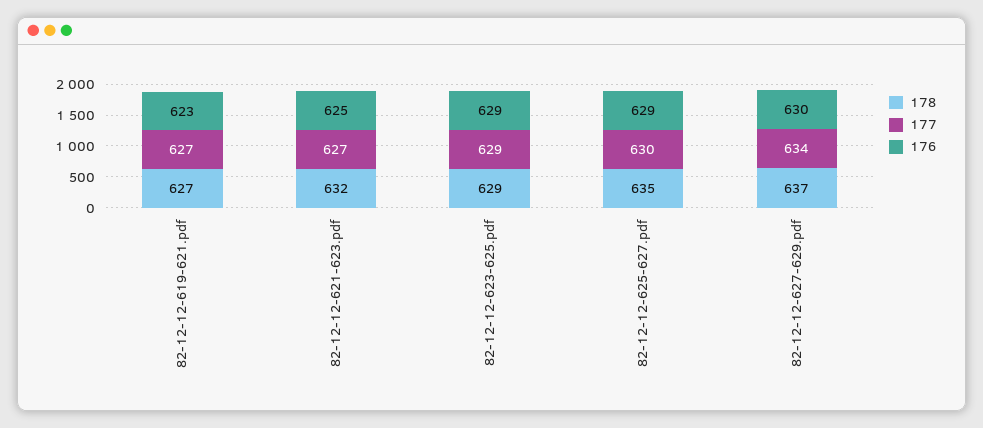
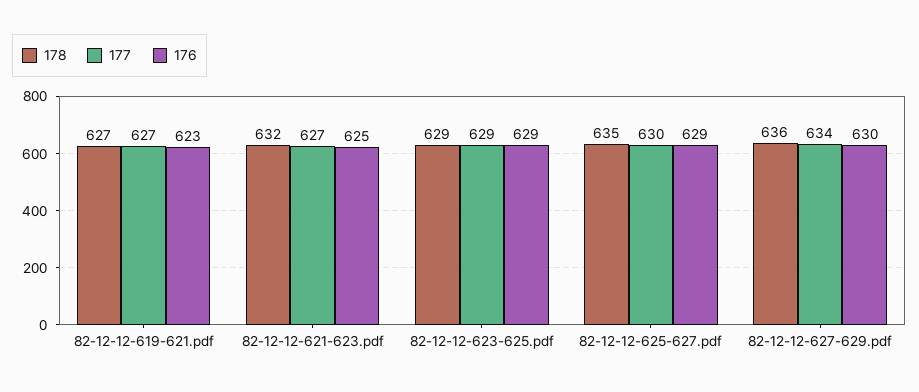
178, 82-12-12-627-629.pdf: 637 -> 636

